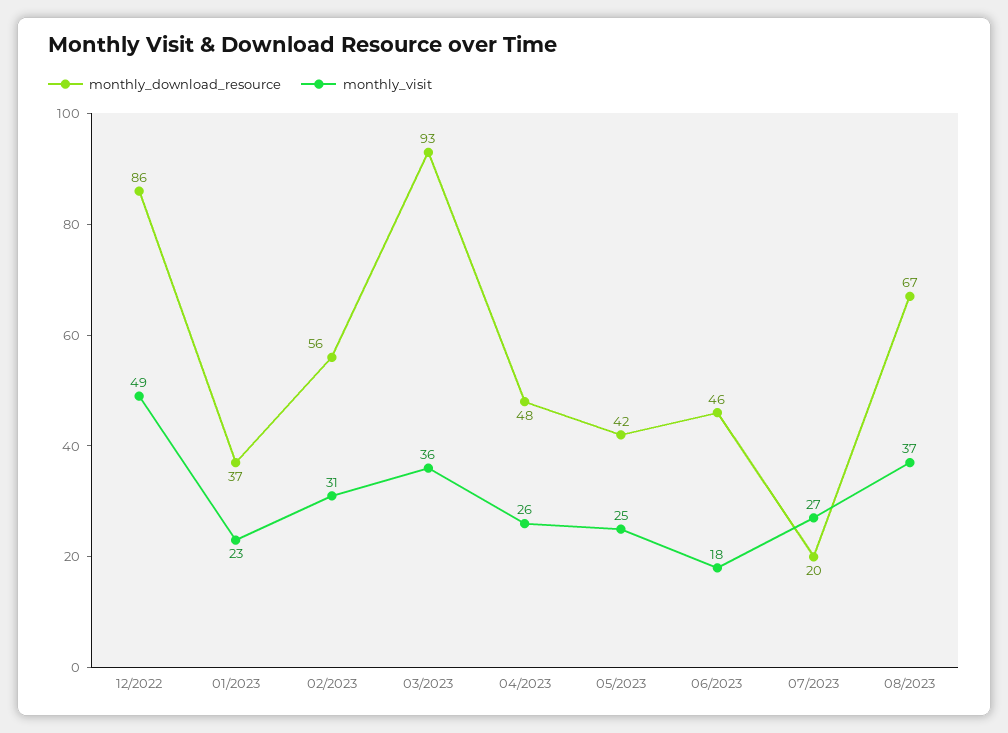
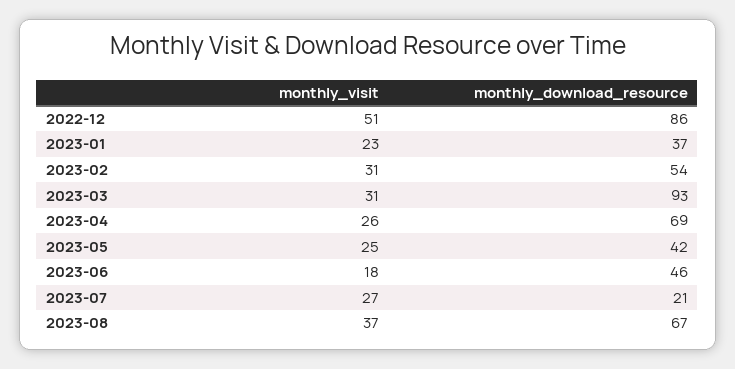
monthly_visit, 12/2022: 49 -> 51
monthly_download_resource, 02/2023: 56 -> 54
monthly_visit, 03/2023: 36 -> 31
monthly_download_resource, 04/2023: 48 -> 69
monthly_download_resource, 07/2023: 20 -> 21

